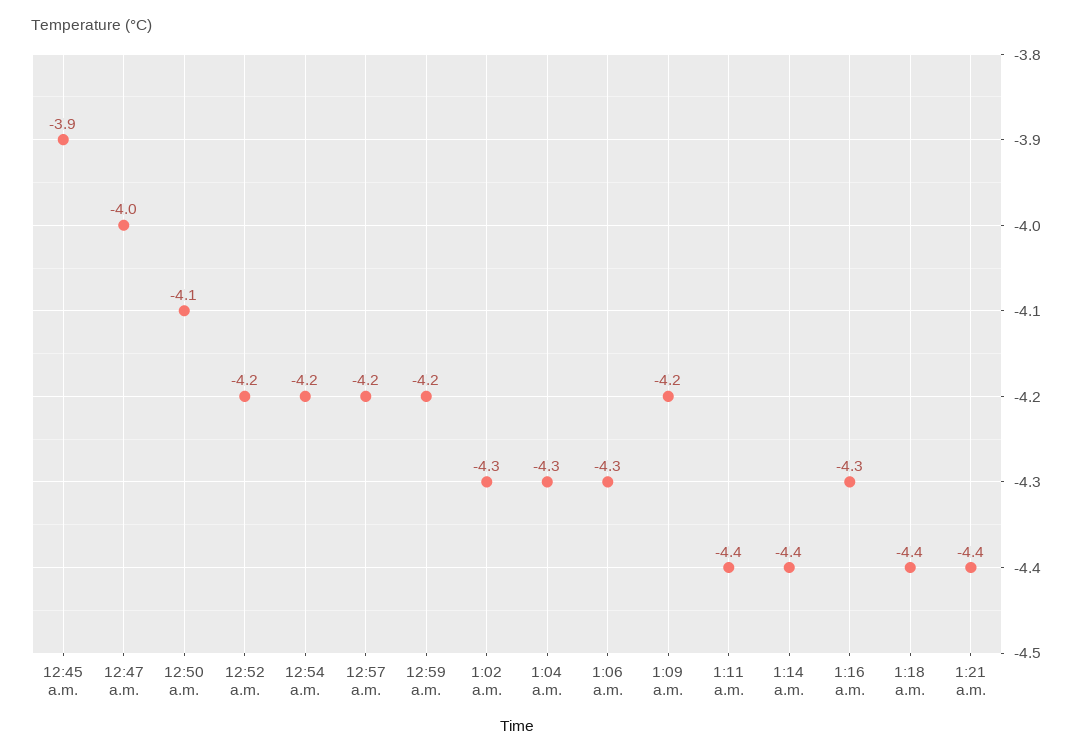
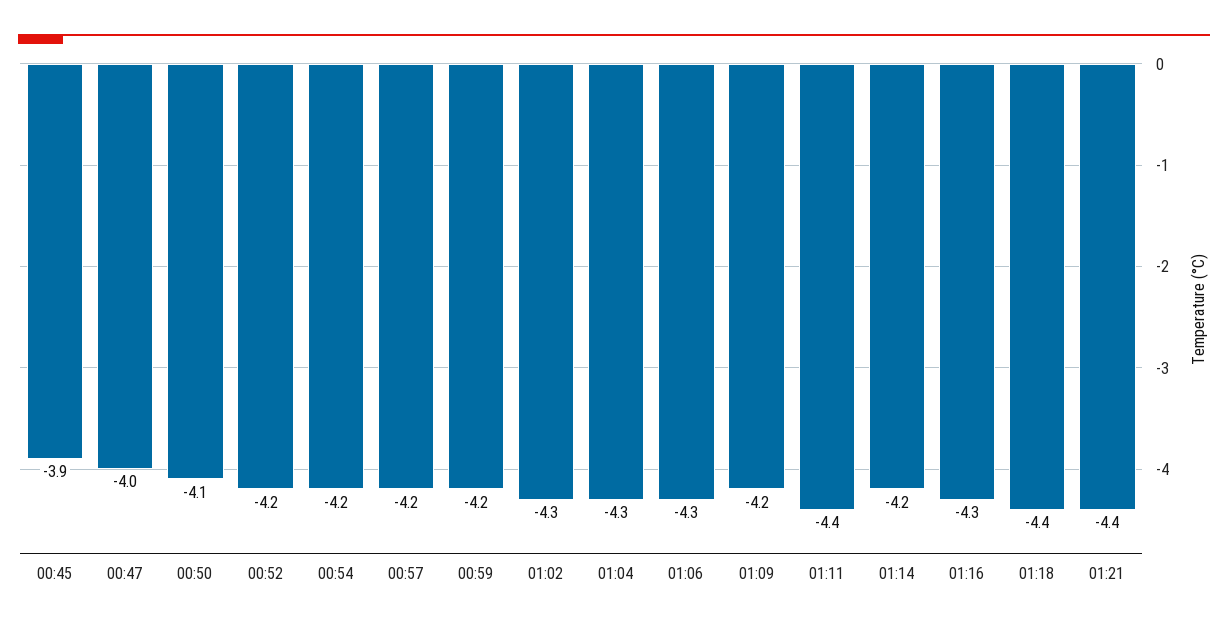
1:14 a.m.: -4.4 -> -4.2

